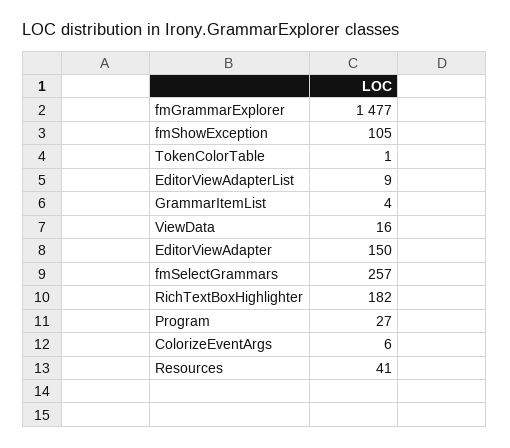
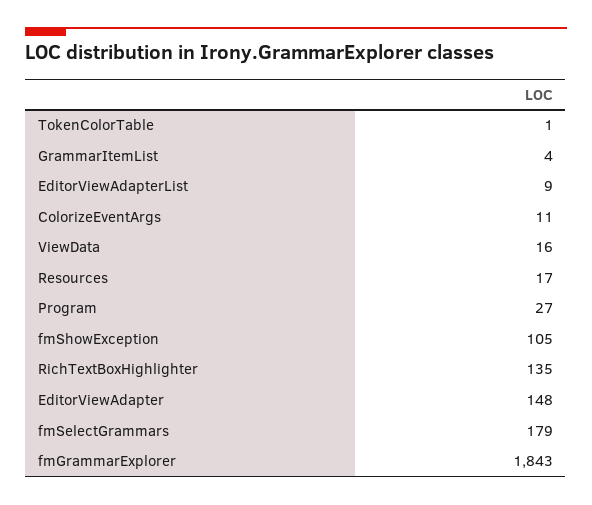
fmGrammarExplorer: 1477 -> 1843
EditorViewAdapter: 150 -> 148
fmSelectGrammars: 257 -> 179
RichTextBoxHighlighter: 182 -> 135
ColorizeEventArgs: 6 -> 11
Resources: 41 -> 17

